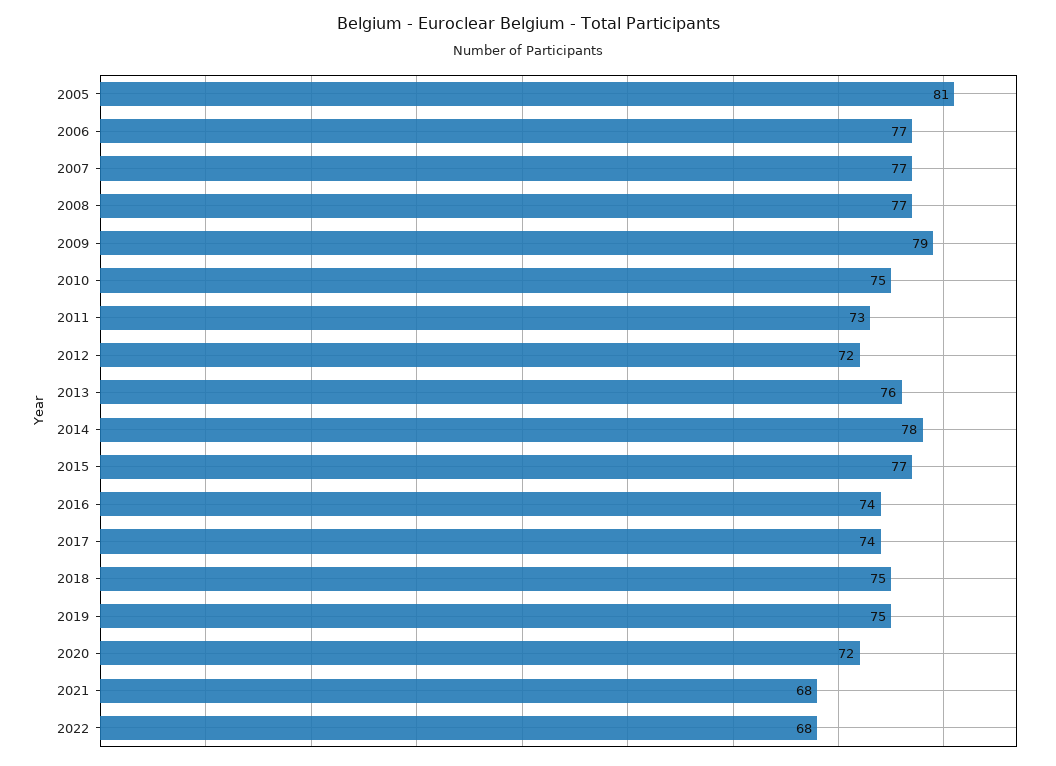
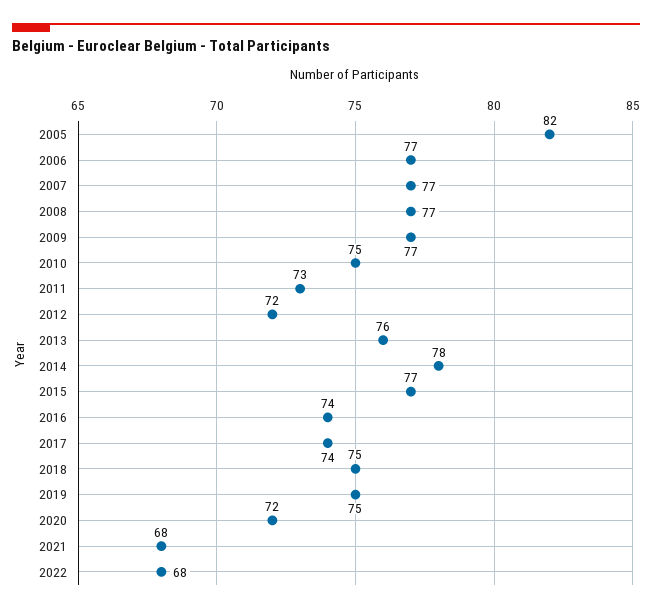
2005: 81 -> 82
2009: 79 -> 77

